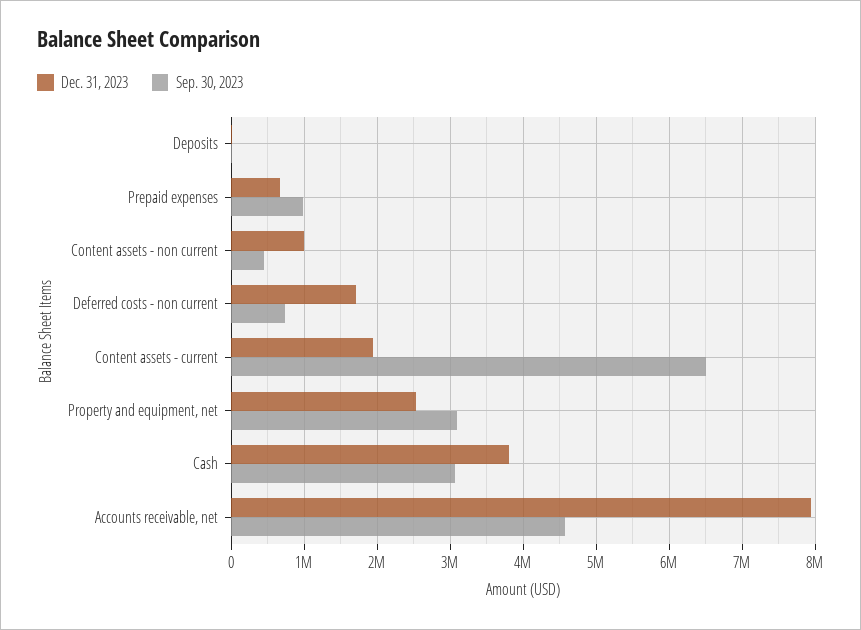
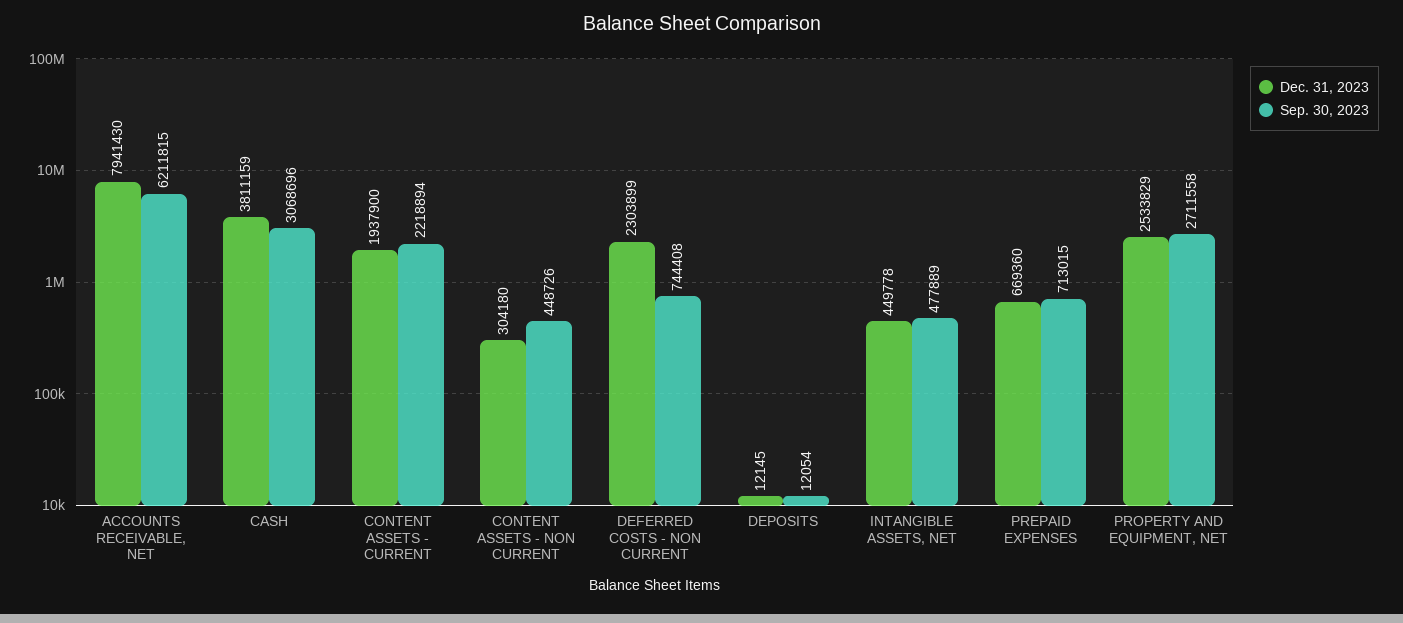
Sep. 30, 2023, Prepaid expenses: 1000000 -> 713015
Dec. 31, 2023, Content assets - non current: 1000000 -> 304180
Dec. 31, 2023, Deferred costs - non current: 1700000 -> 2303899
Sep. 30, 2023, Content assets - current: 6500000 -> 2218894
Sep. 30, 2023, Property and equipment, net: 3100000 -> 2711558
Sep. 30, 2023, Accounts receivable, net: 4600000 -> 6211815
Dec. 31, 2023, INTANGIBLE ASSETS, NET: none -> 449778
Sep. 30, 2023, INTANGIBLE ASSETS, NET: none -> 477889

